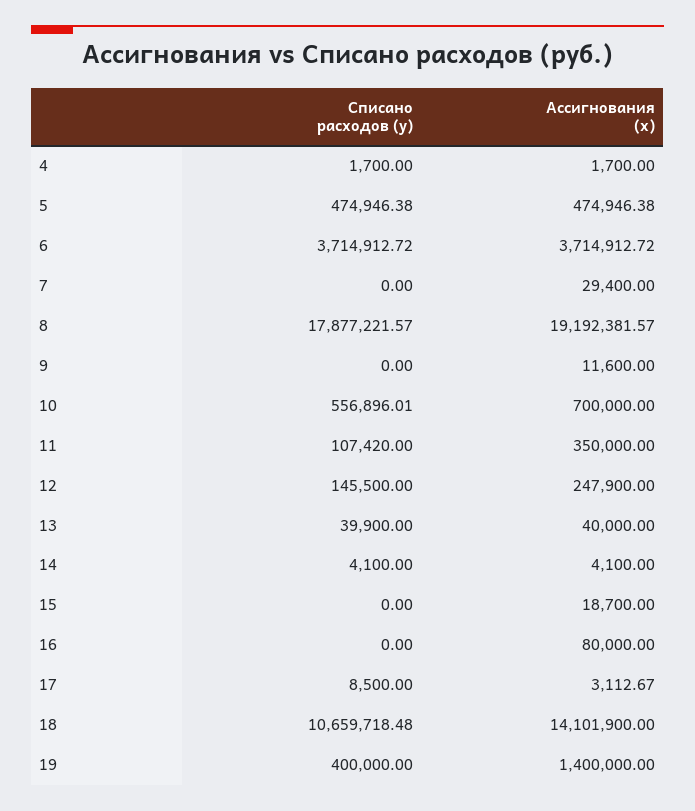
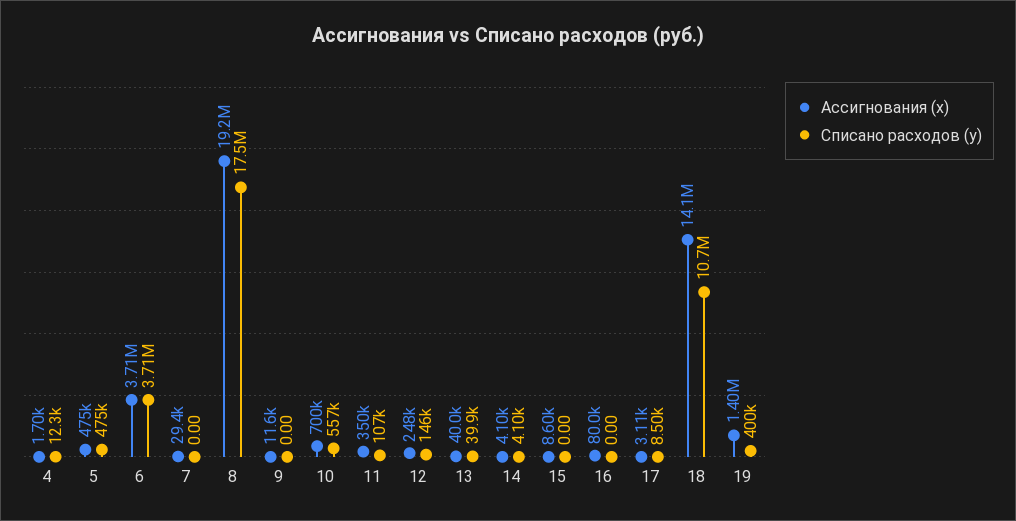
Списано расходов (y), 4: 1700 -> 12300
Списано расходов (y), 8: 17877221.57 -> 17500000
Ассигнования (x), 15: 18700 -> 8600

